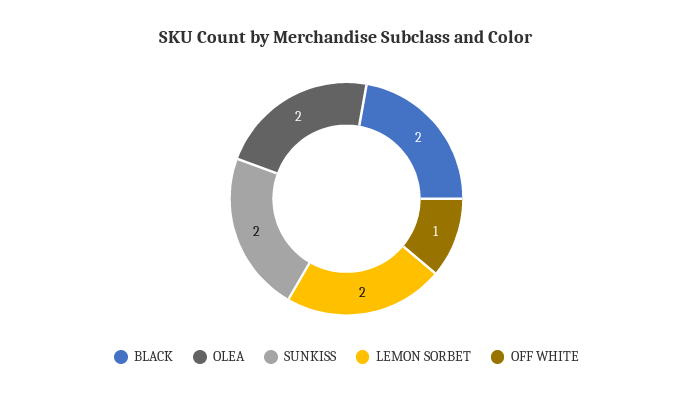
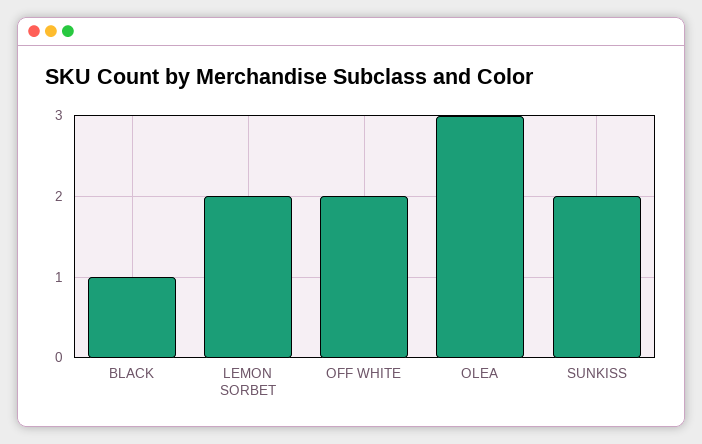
BLACK: 2 -> 1
OLEA: 2 -> 3
OFF WHITE: 1 -> 2

